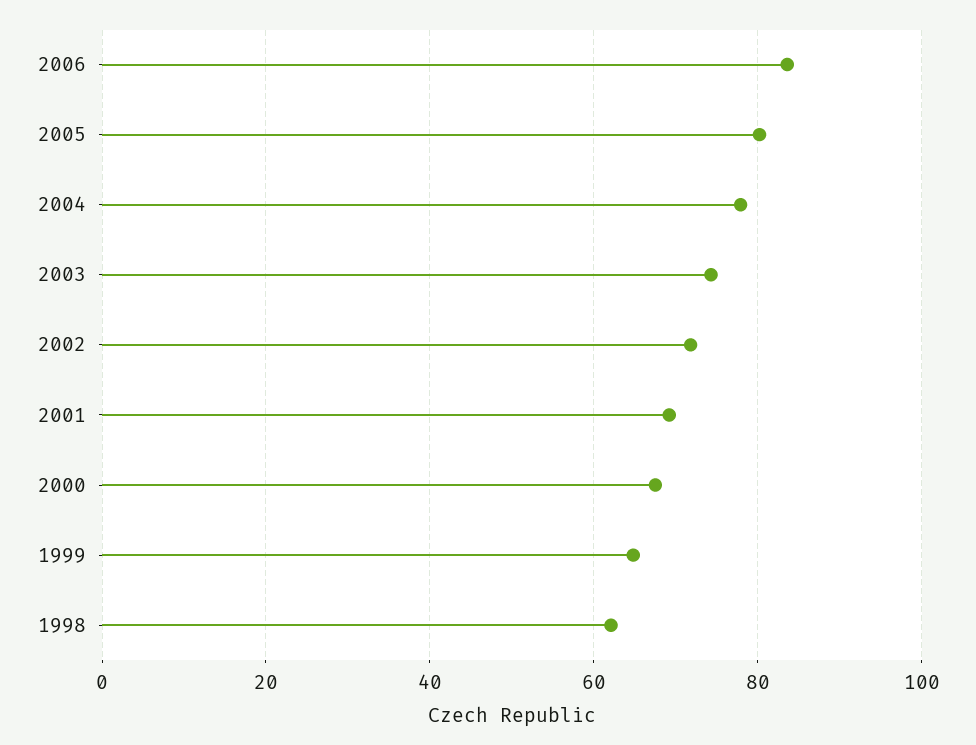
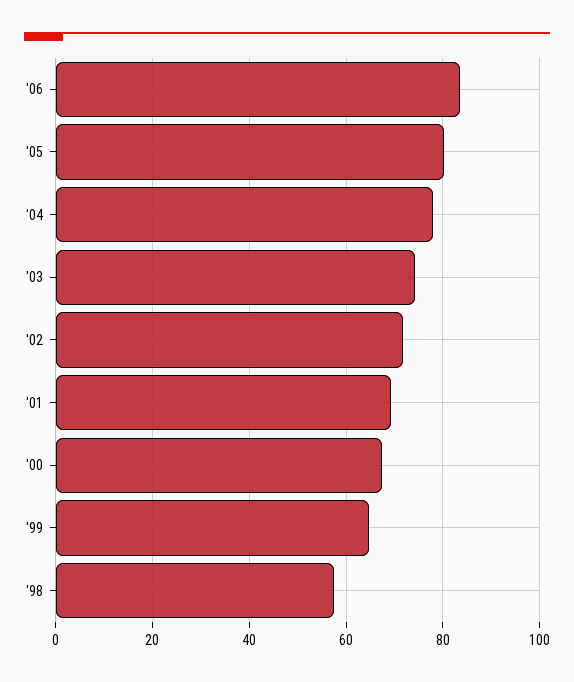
1998: 62 -> 58

